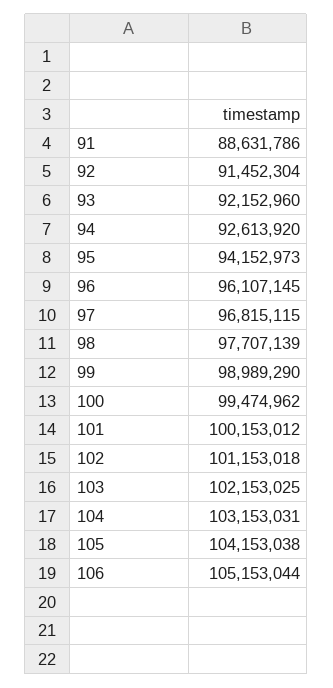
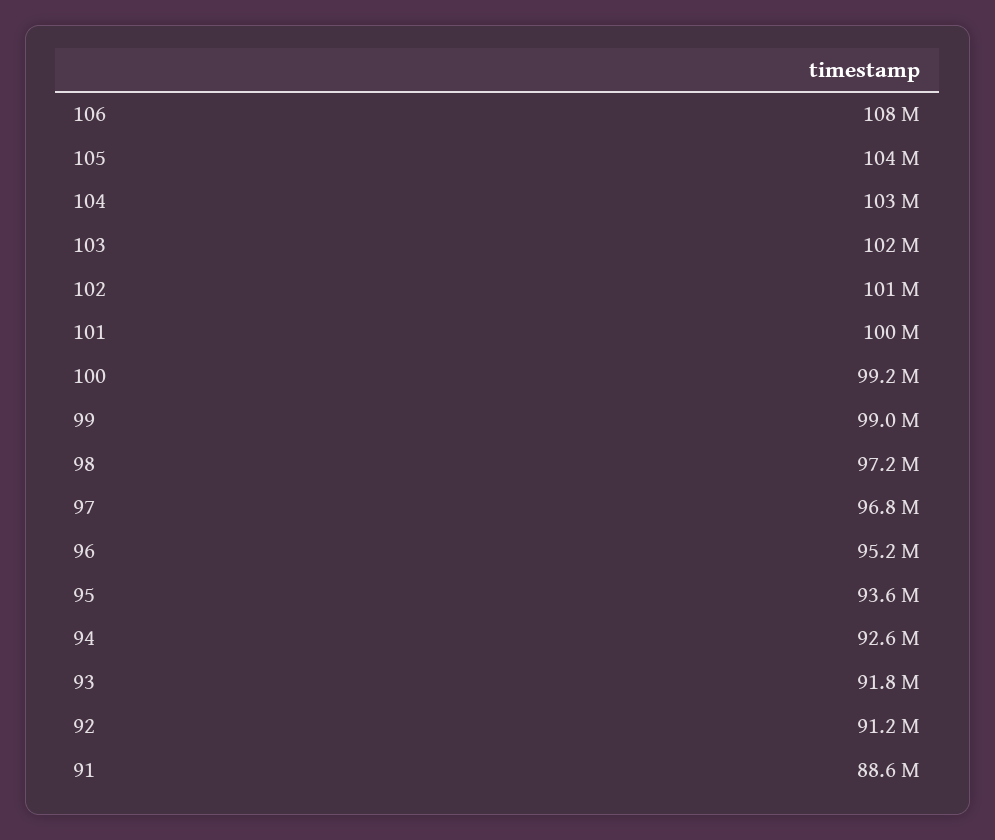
92: 91452304 -> 91200000
93: 92152960 -> 91800000
95: 94152973 -> 93600000
96: 96107145 -> 95200000
98: 97707139 -> 97200000
100: 99474962 -> 99200000
106: 105153044 -> 108000000

